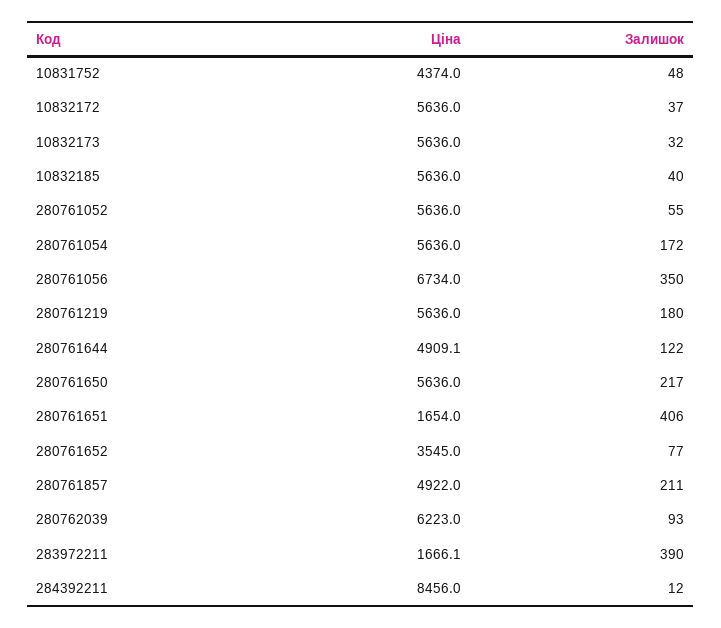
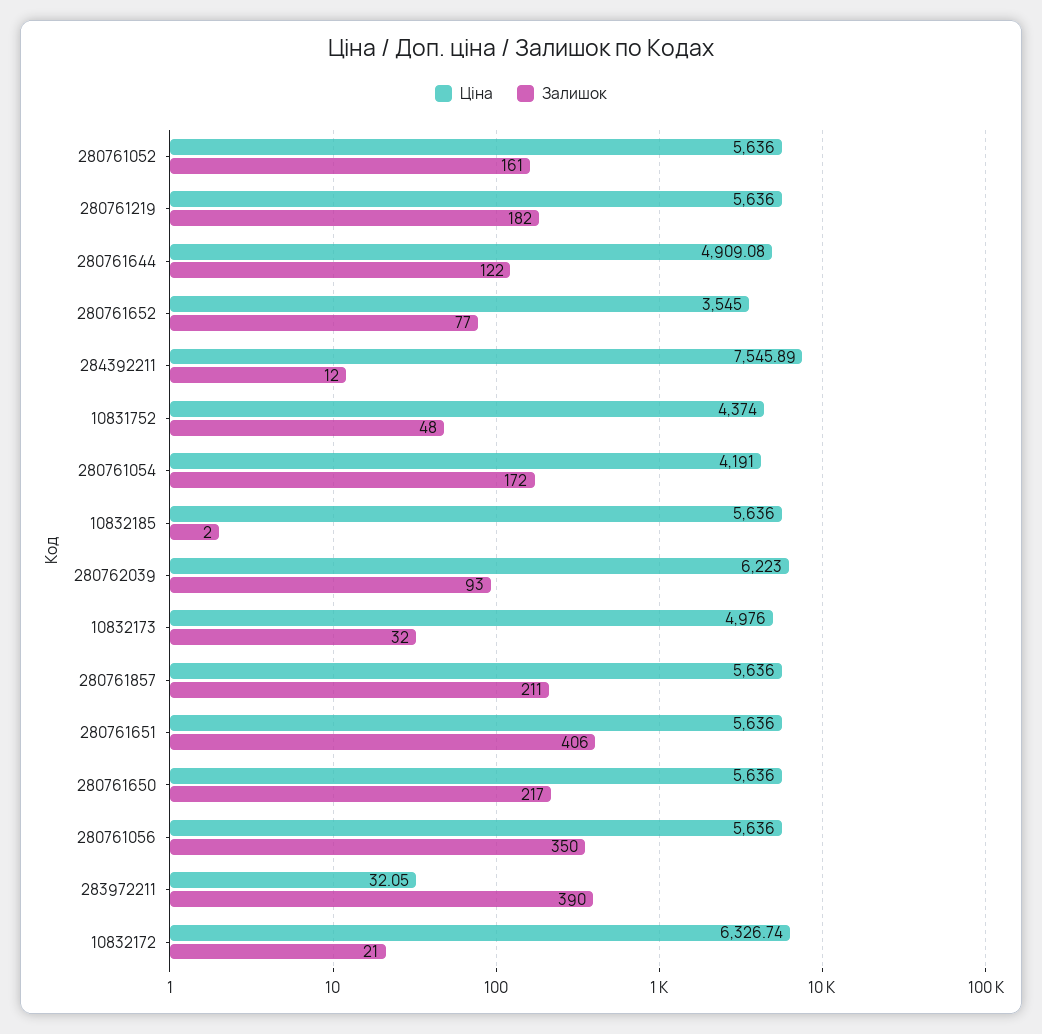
Ціна, 10832172: 5636 -> 6326.74
Залишок, 10832172: 37 -> 21
Ціна, 10832173: 5636 -> 4976
Залишок, 10832185: 40 -> 2
Залишок, 280761052: 55 -> 161
Ціна, 280761054: 5636 -> 4191
Ціна, 280761056: 6734 -> 5636
Залишок, 280761219: 180 -> 182
Ціна, 280761651: 1654 -> 5636
Ціна, 280761857: 4922 -> 5636
Ціна, 283972211: 1666.1 -> 32.05
Ціна, 284392211: 8456 -> 7545.89

